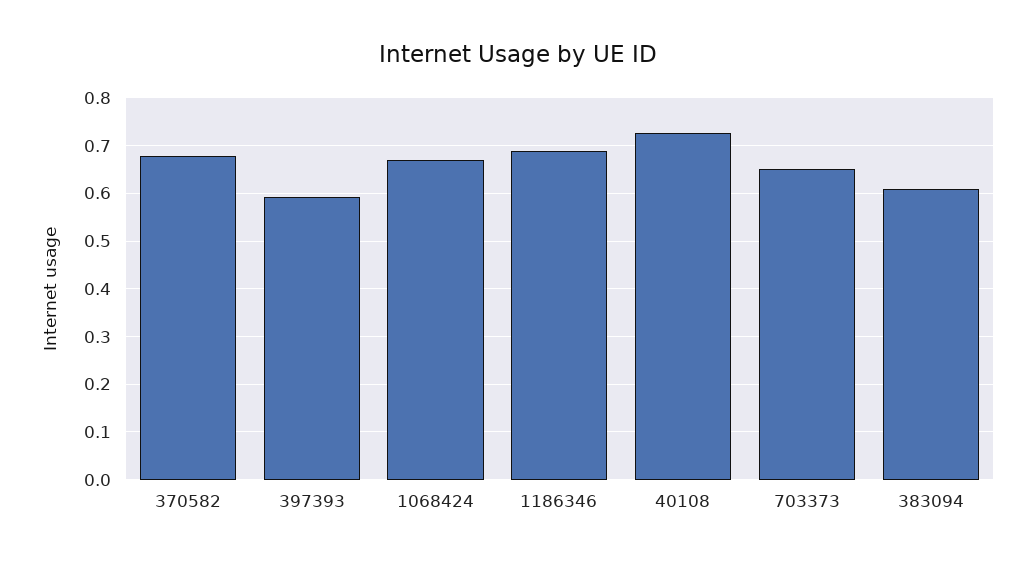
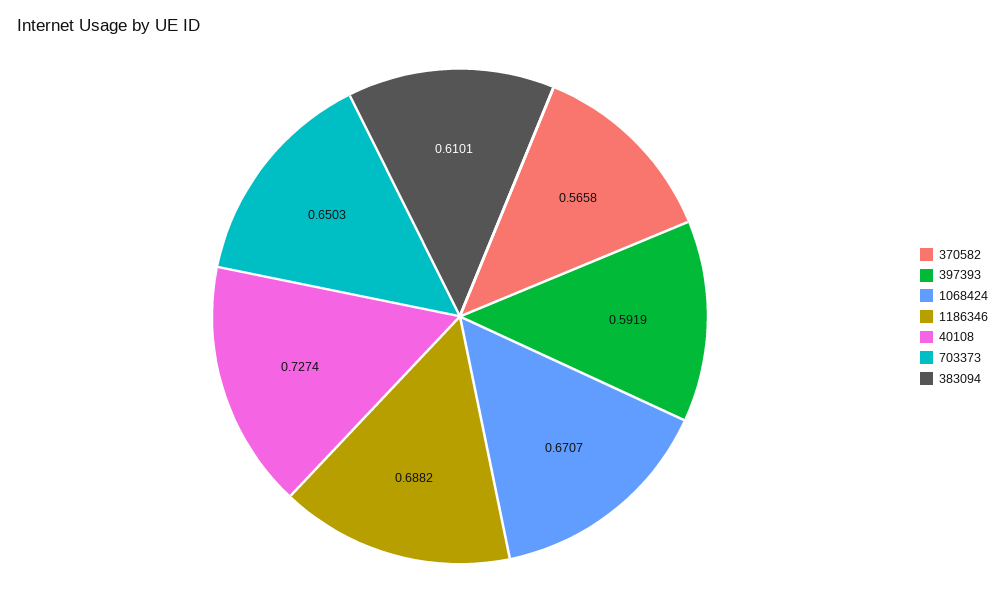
370582: 0.68 -> 0.5658

